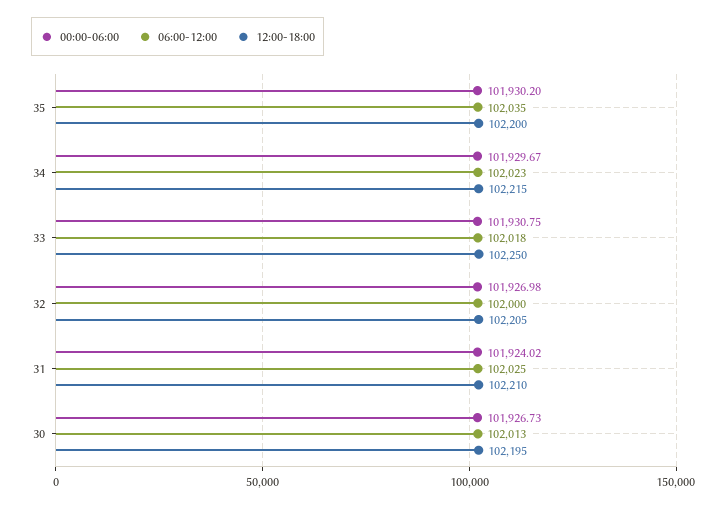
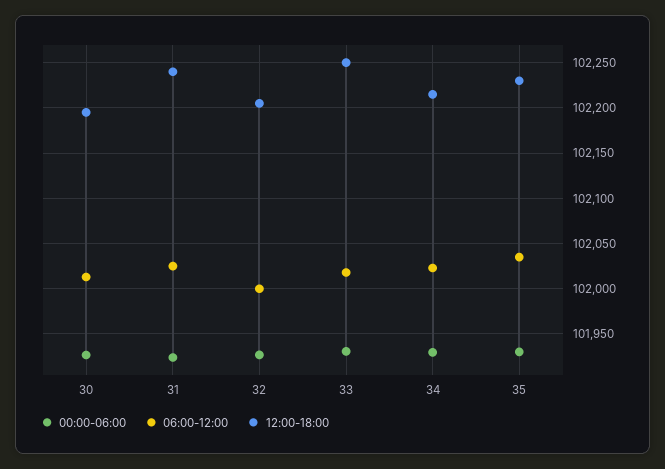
12:00-18:00, 35: 102200 -> 102230
12:00-18:00, 31: 102210 -> 102240

